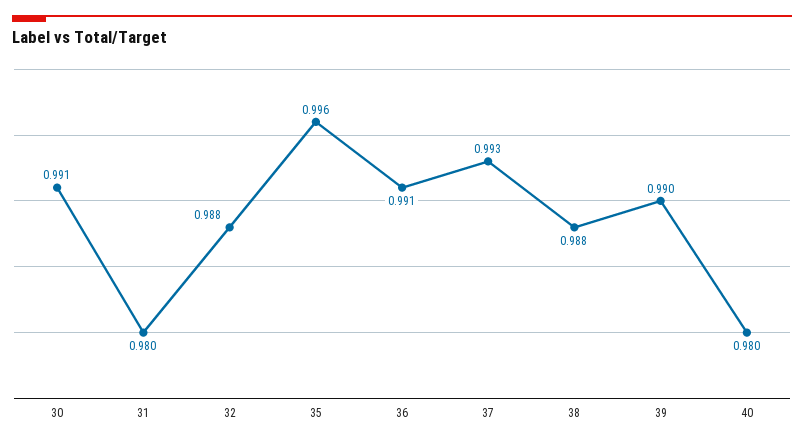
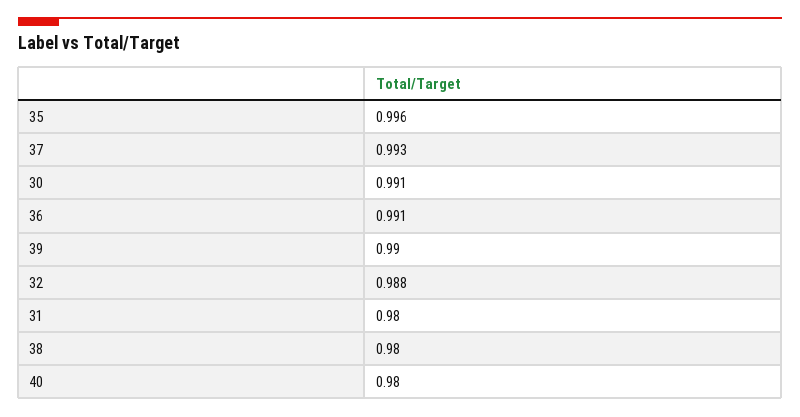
38: 0.988 -> 0.98

